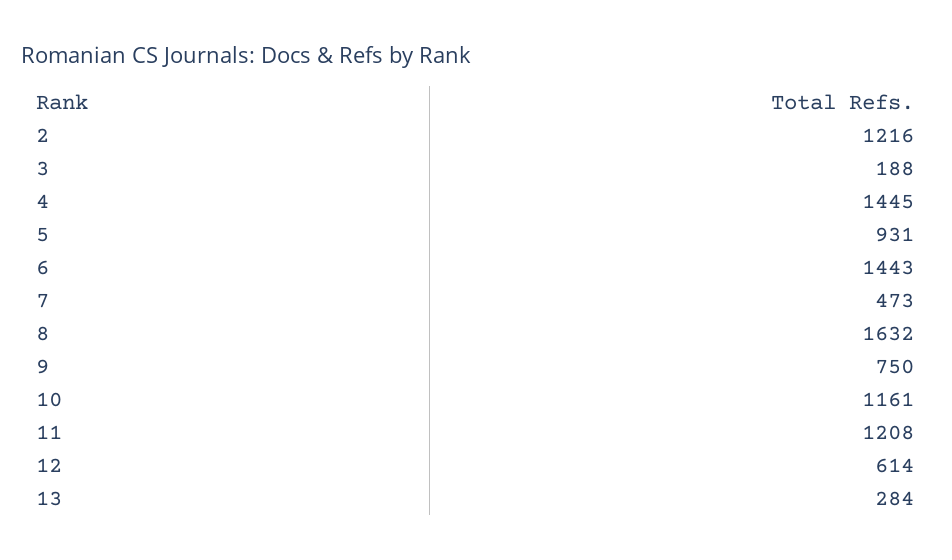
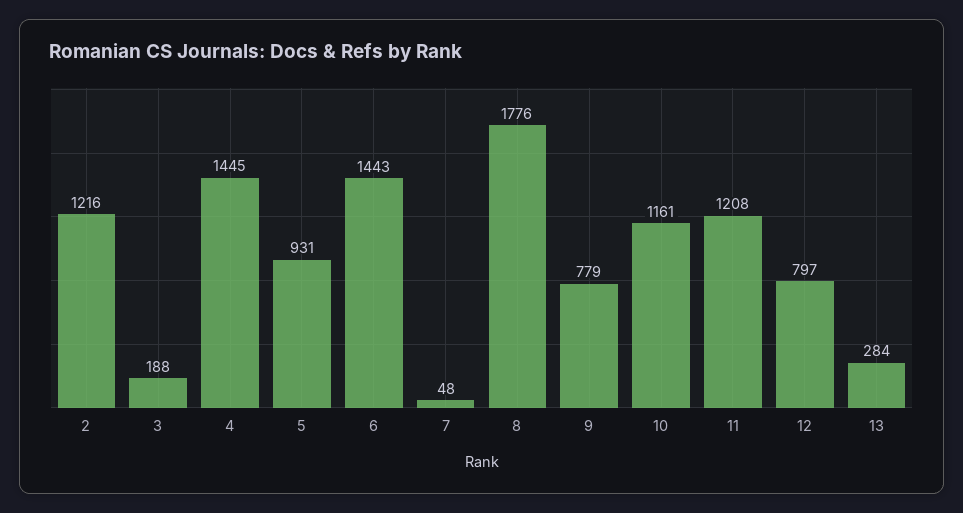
7: 473 -> 48
8: 1632 -> 1776
9: 750 -> 779
12: 614 -> 797

